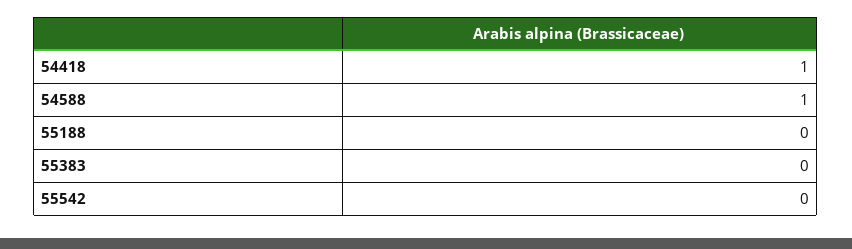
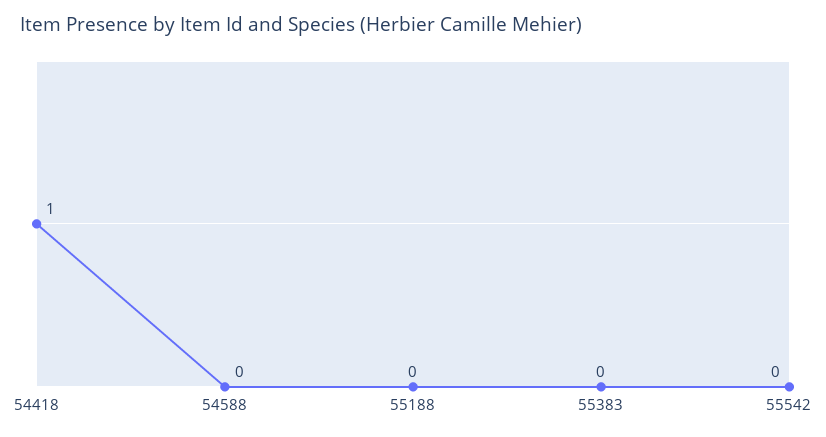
54588: 1 -> 0

